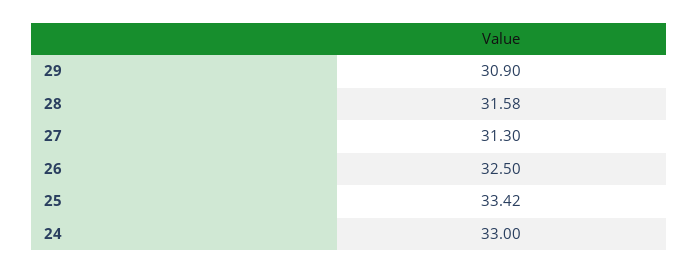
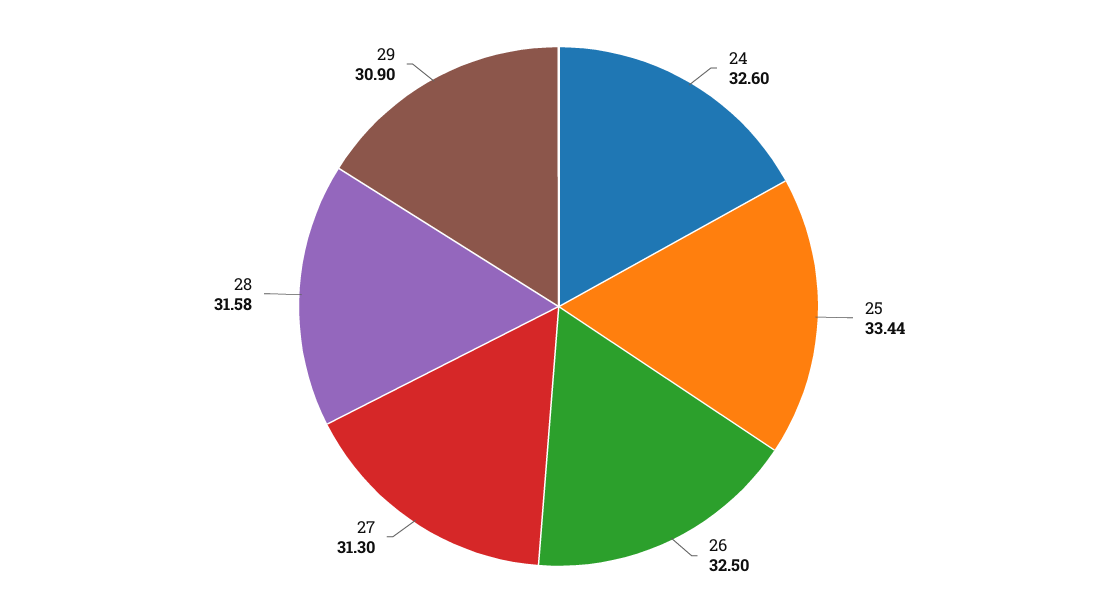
25: 33.42 -> 33.44
24: 33 -> 32.6

